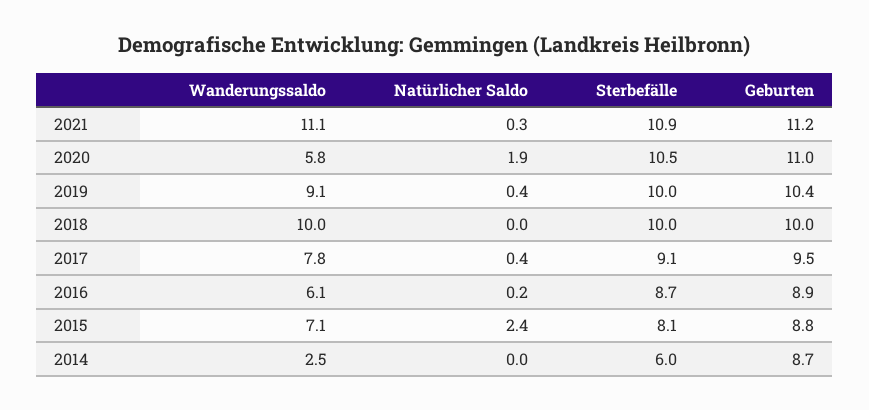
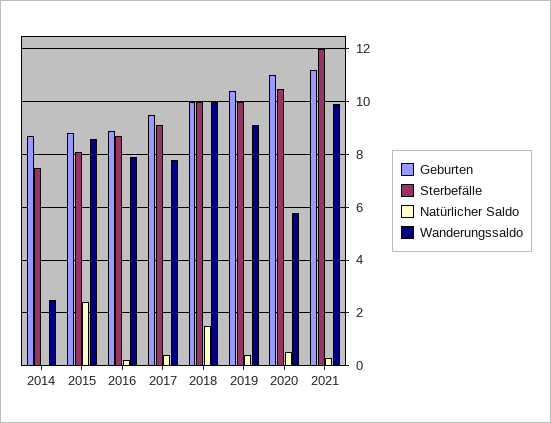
Wanderungssaldo, 2021: 11.1 -> 10
Sterbefälle, 2021: 10.9 -> 12
Natürlicher Saldo, 2020: 1.9 -> 0.5
Natürlicher Saldo, 2018: 0 -> 1.5
Wanderungssaldo, 2016: 6.1 -> 8
Wanderungssaldo, 2015: 7.1 -> 8.5
Sterbefälle, 2014: 6 -> 7.5

